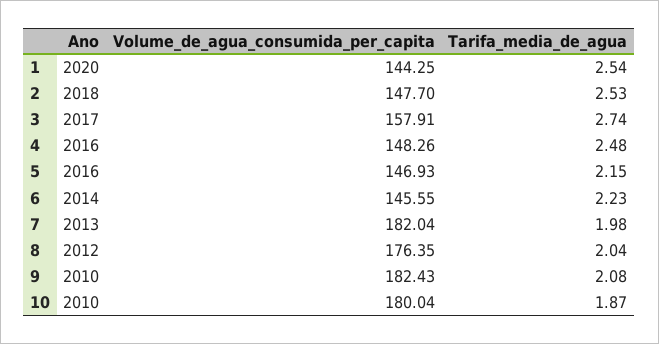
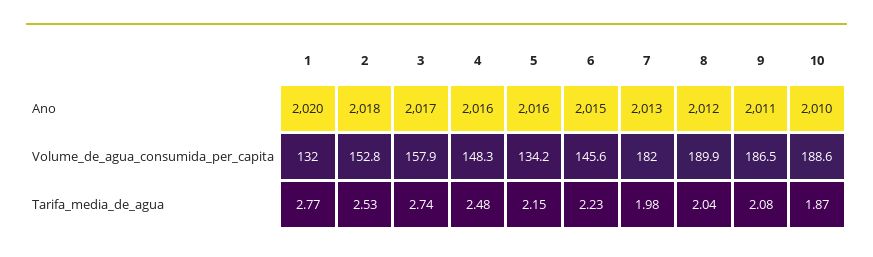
Volume_de_agua_consumida_per_capita, 1: 144.25 -> 132
Tarifa_media_de_agua, 1: 2.54 -> 2.77
Volume_de_agua_consumida_per_capita, 2: 147.7 -> 152.8
Volume_de_agua_consumida_per_capita, 5: 146.93 -> 134.2
Ano, 6: 2014 -> 2015
Volume_de_agua_consumida_per_capita, 8: 176.35 -> 189.9
Ano, 9: 2010 -> 2011
Volume_de_agua_consumida_per_capita, 9: 182.43 -> 186.5
Volume_de_agua_consumida_per_capita, 10: 180.04 -> 188.6

